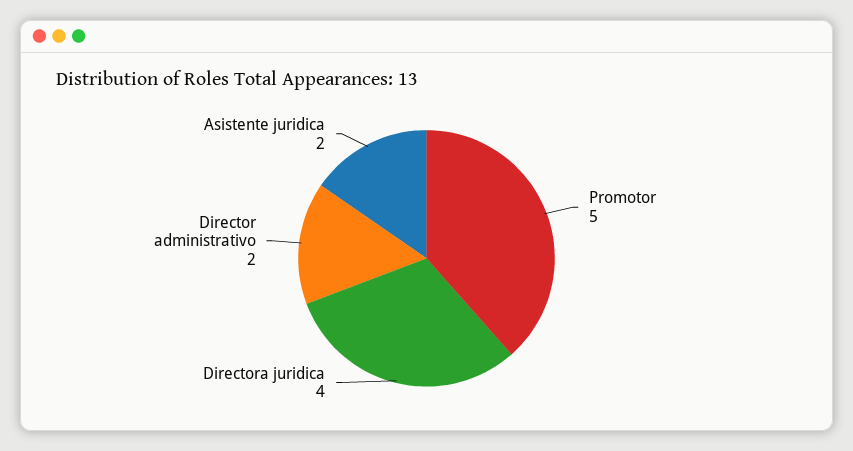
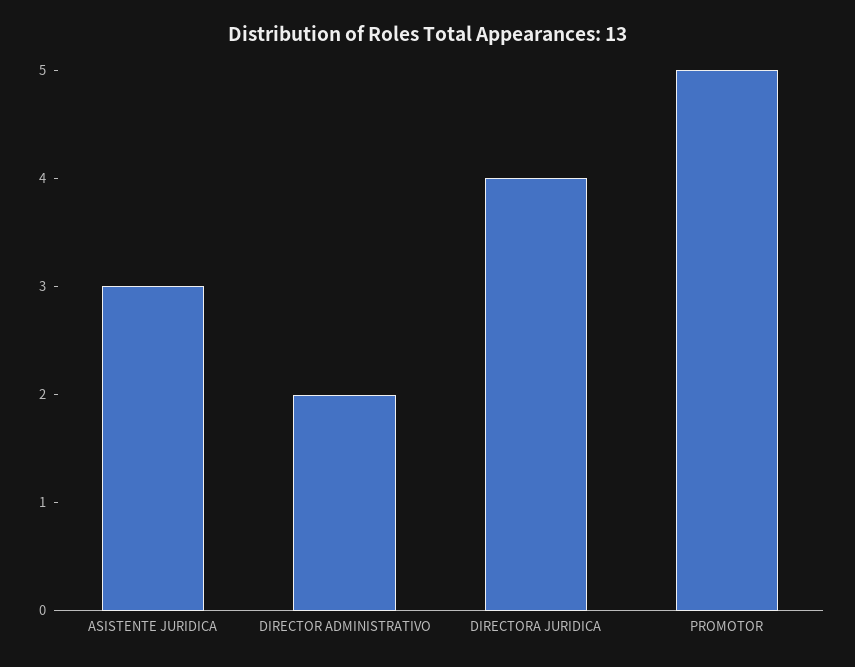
Asistente juridica: 2 -> 3

